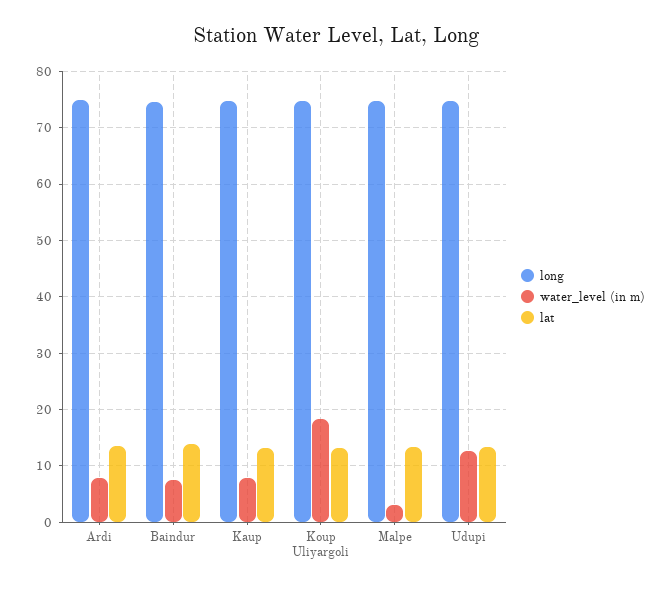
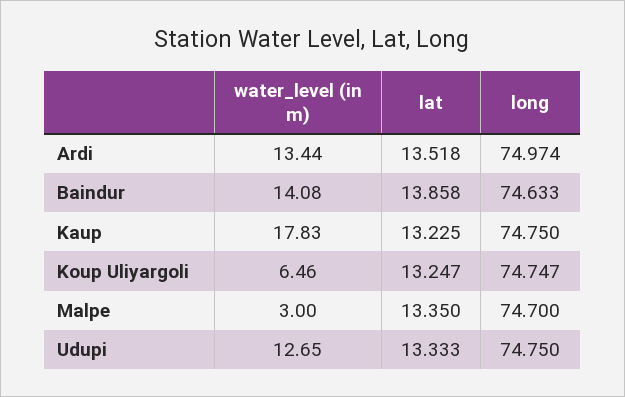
water_level (in m), Ardi: 8 -> 13.44
water_level (in m), Baindur: 8 -> 14.08
water_level (in m), Kaup: 8 -> 17.83
water_level (in m), Koup Uliyargoli: 18 -> 6.46

